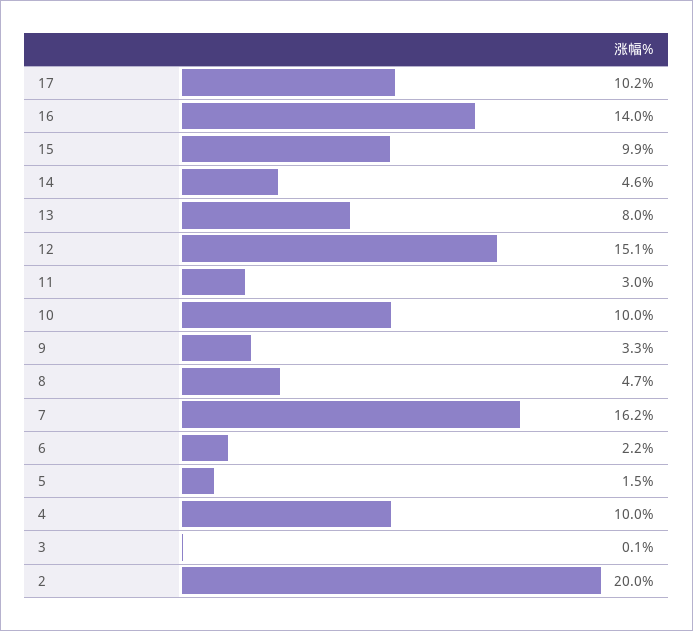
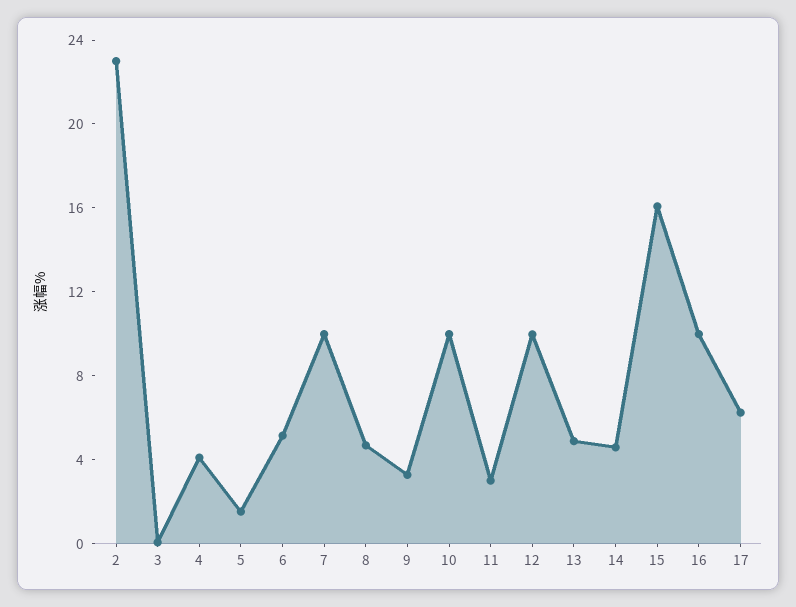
17: 10.2 -> 6
16: 14 -> 10
15: 9.9 -> 16
13: 8 -> 5
12: 15.1 -> 10
7: 16.2 -> 10
6: 2.2 -> 5
4: 10 -> 4
2: 20 -> 23

